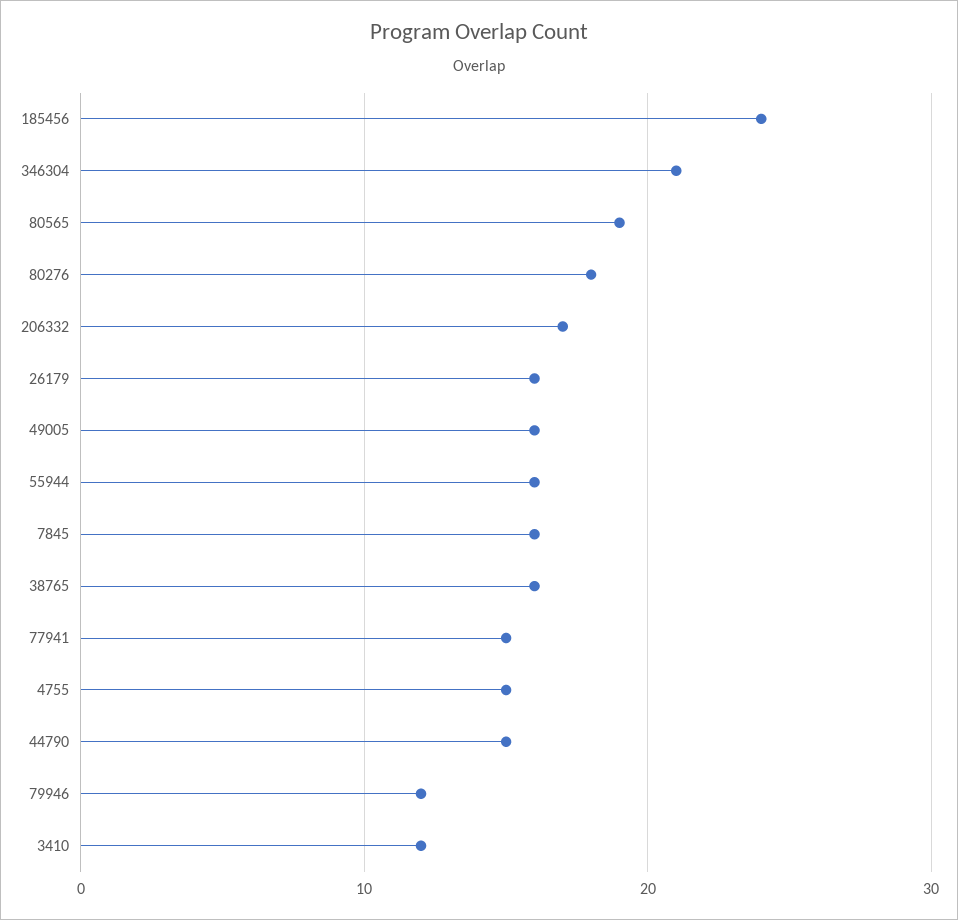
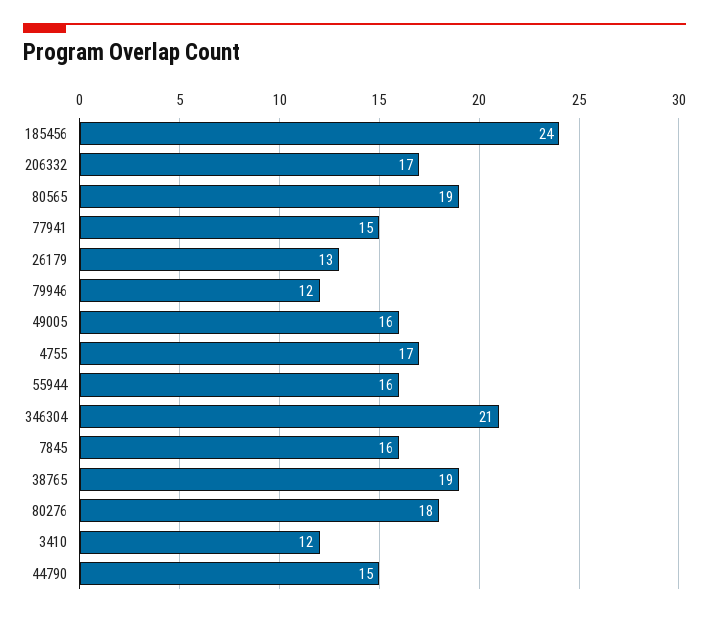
26179: 16 -> 13
38765: 16 -> 19
4755: 15 -> 17

